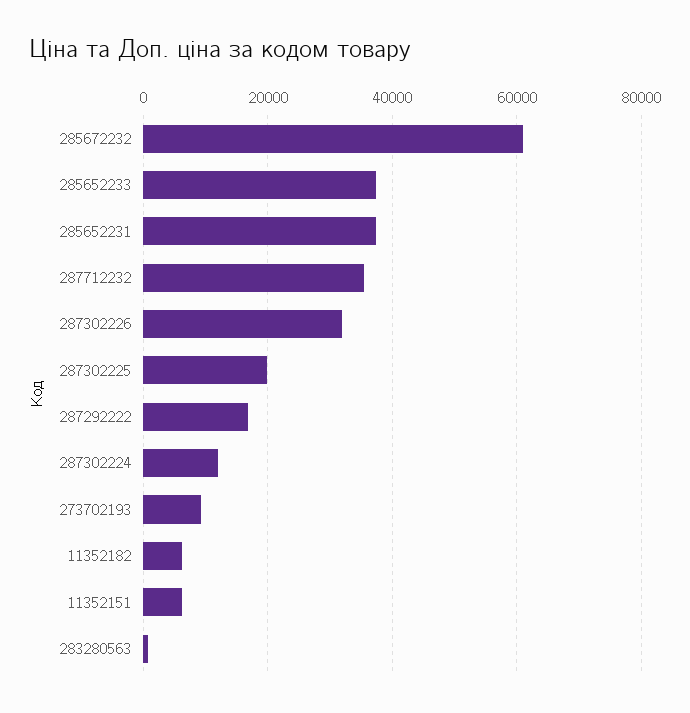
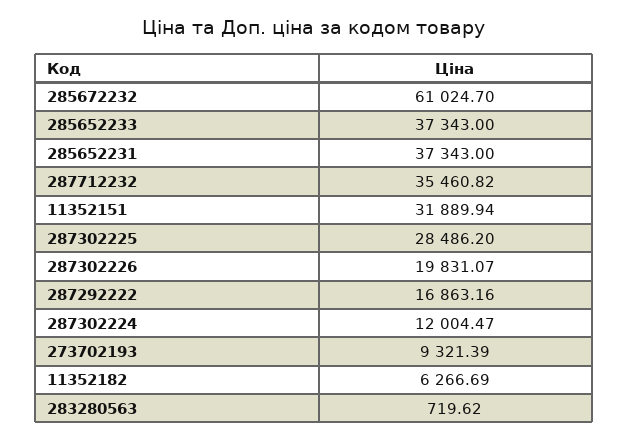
287302226: 32000 -> 19831.07
287302225: 20000 -> 28486.2
11352151: 6000 -> 31889.94

